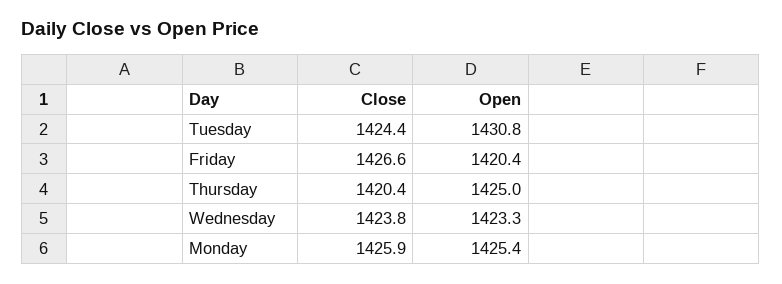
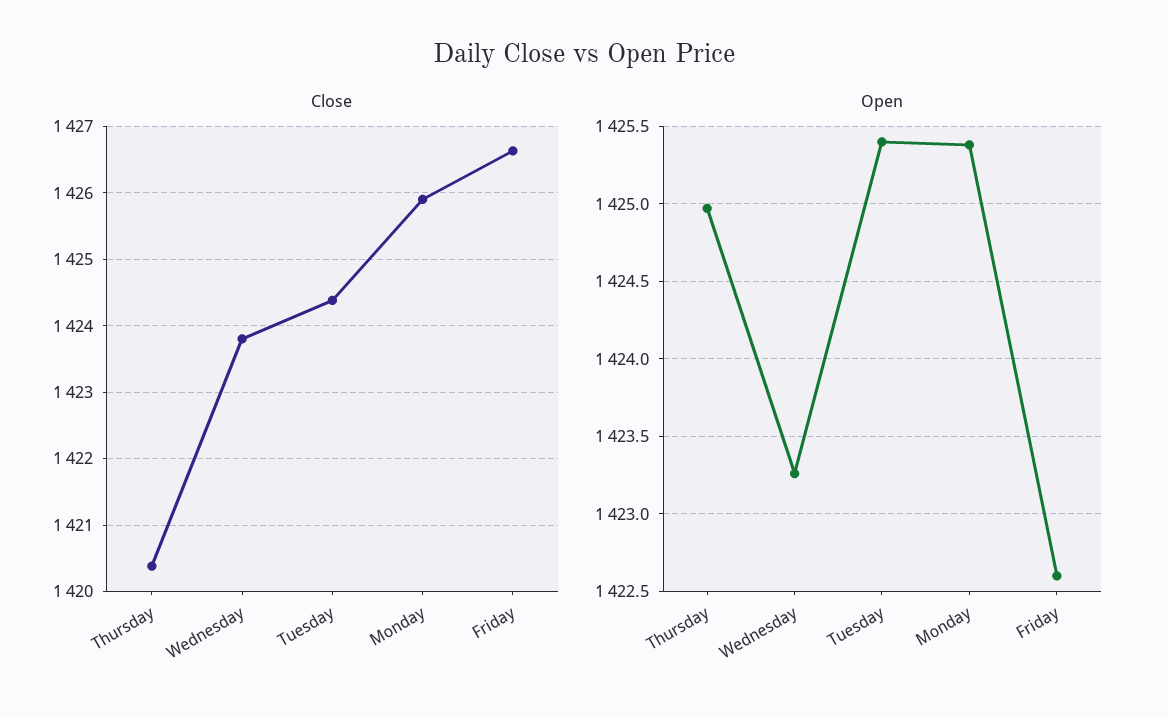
Open, Tuesday: 1430.8 -> 1425.4
Open, Friday: 1420.4 -> 1422.6

